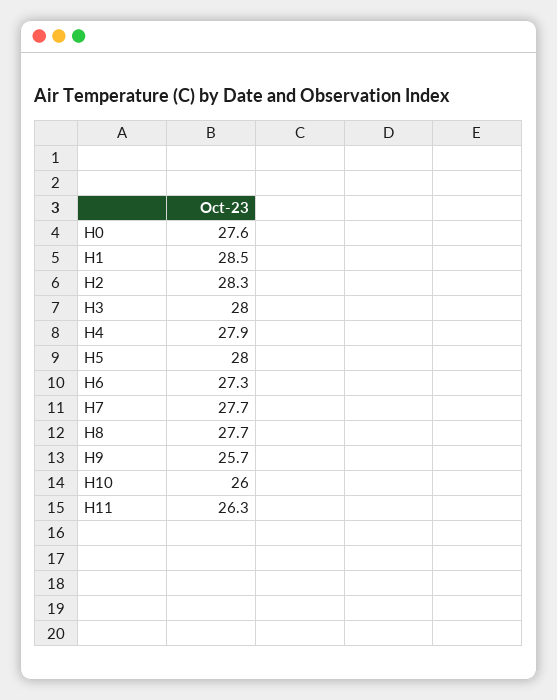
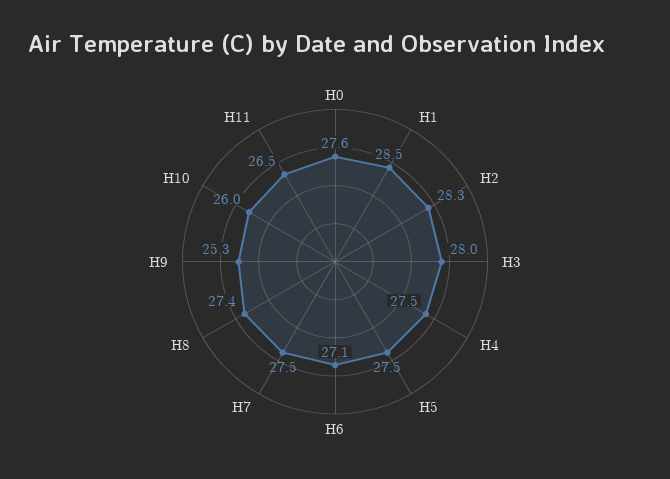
H4: 27.9 -> 27.5
H5: 28 -> 27.5
H6: 27.3 -> 27.1
H7: 27.7 -> 27.5
H8: 27.7 -> 27.4
H9: 25.7 -> 25.3
H11: 26.3 -> 26.5

